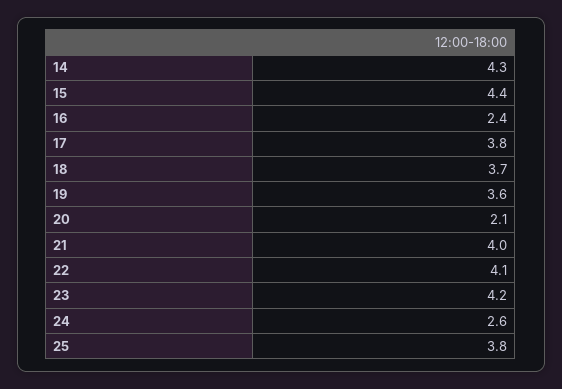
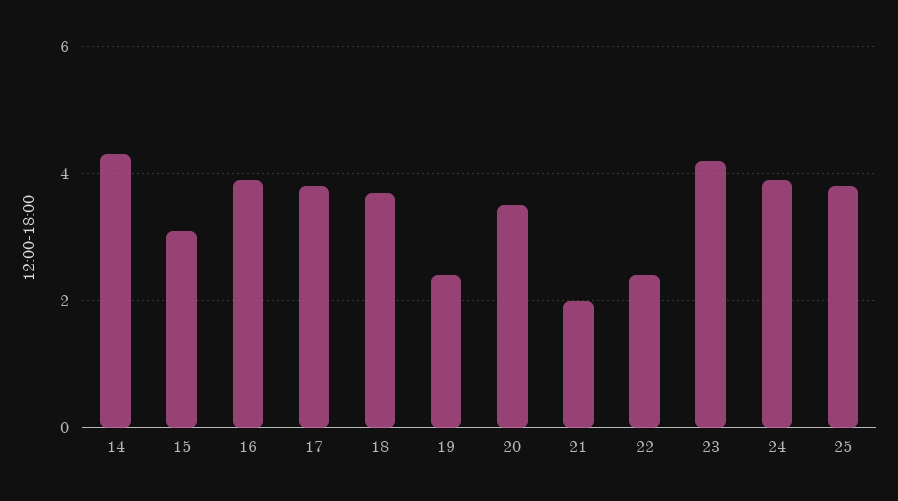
15: 4.4 -> 3
16: 2.4 -> 4
19: 3.6 -> 2.5
20: 2.1 -> 3.5
21: 4 -> 2
22: 4.1 -> 2.5
24: 2.6 -> 4

